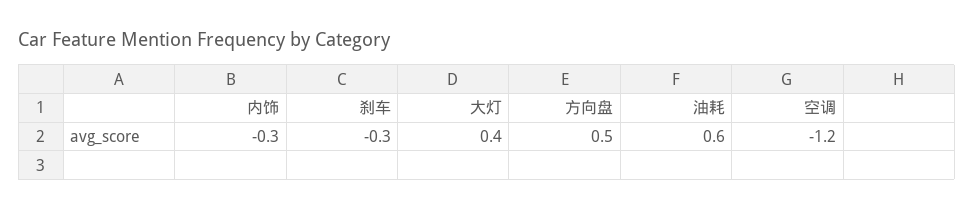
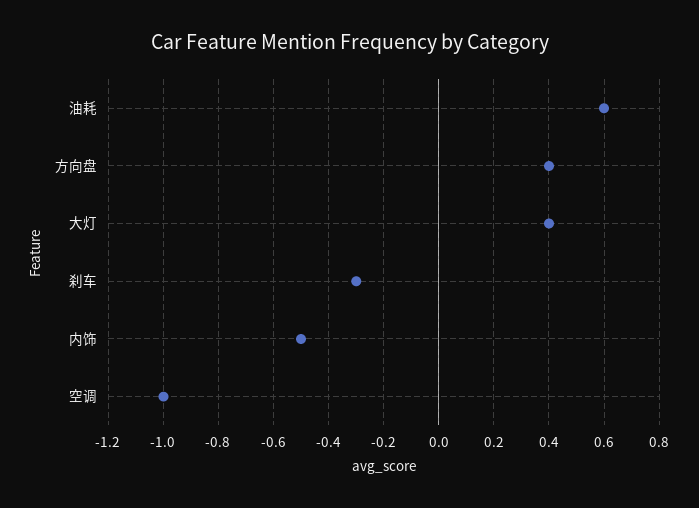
内饰: -0.3 -> -0.5
方向盘: 0.5 -> 0.4
空调: -1.2 -> -1

